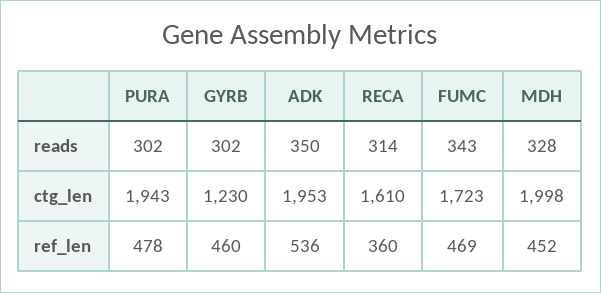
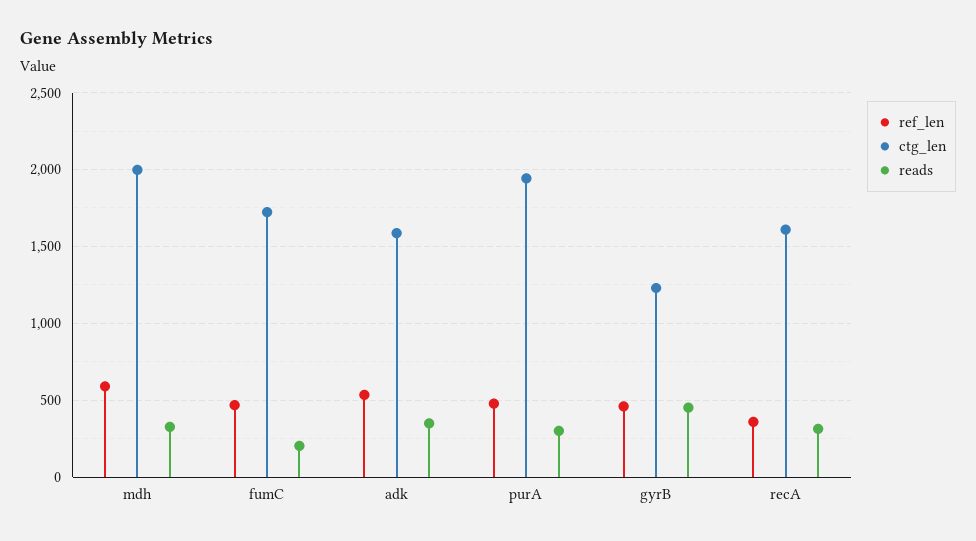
reads, GYRB: 302 -> 450
reads, FUMC: 343 -> 200
ctg_len, ADK: 1953 -> 1600
ref_len, MDH: 452 -> 600

